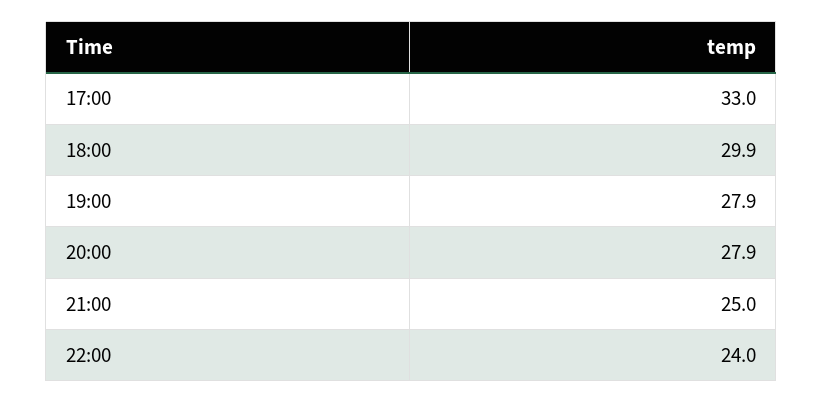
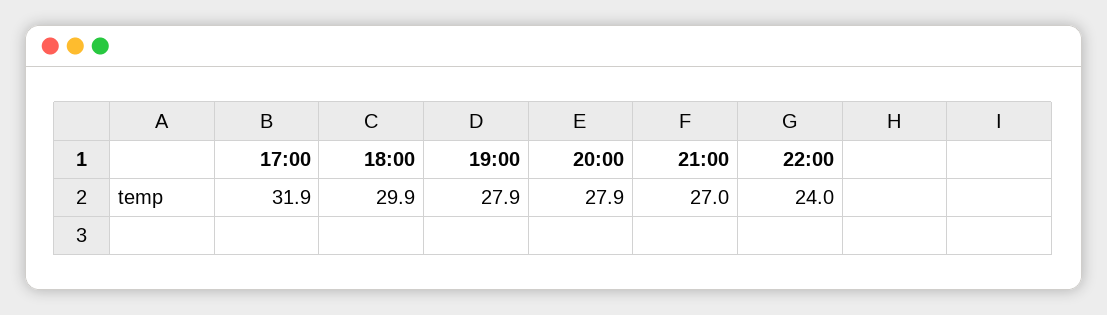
17:00: 33 -> 31.9
21:00: 25 -> 27

